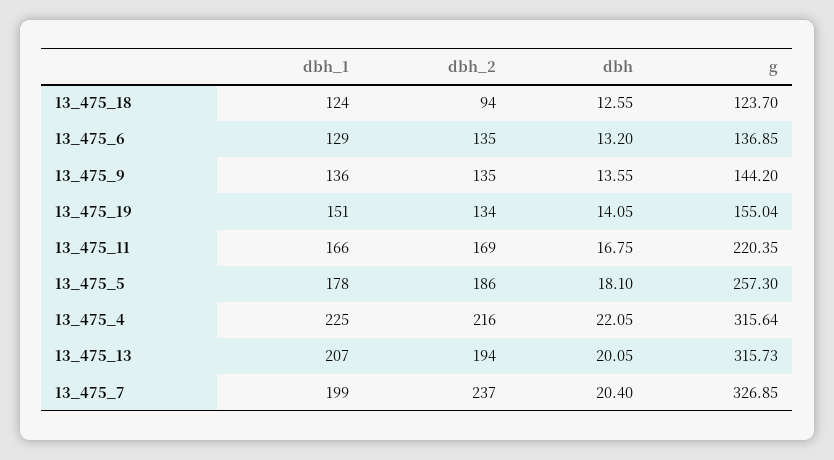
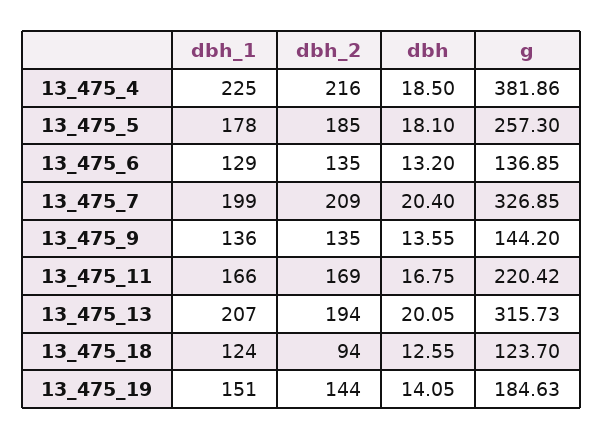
dbh_2, 13_475_19: 134 -> 144
g, 13_475_19: 155.04 -> 184.63
g, 13_475_11: 220.35 -> 220.42
dbh_2, 13_475_5: 186 -> 185
dbh, 13_475_4: 22.05 -> 18.5
g, 13_475_4: 315.64 -> 381.86
dbh_2, 13_475_7: 237 -> 209

